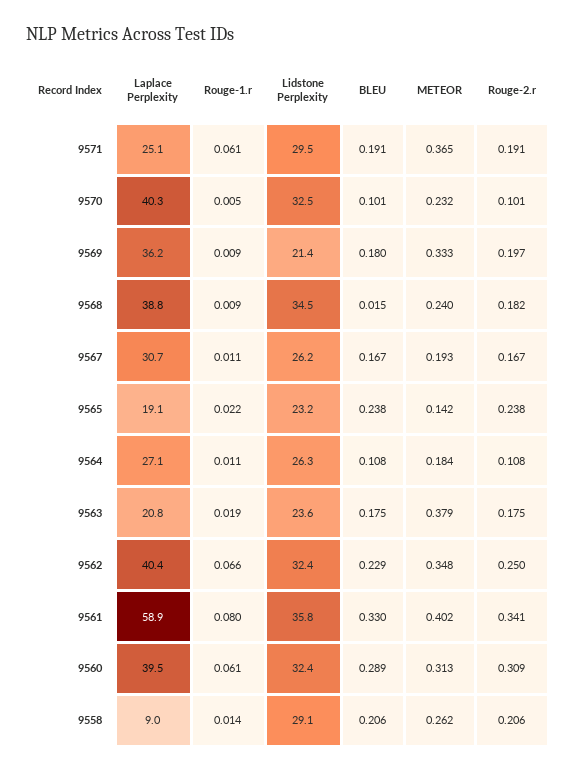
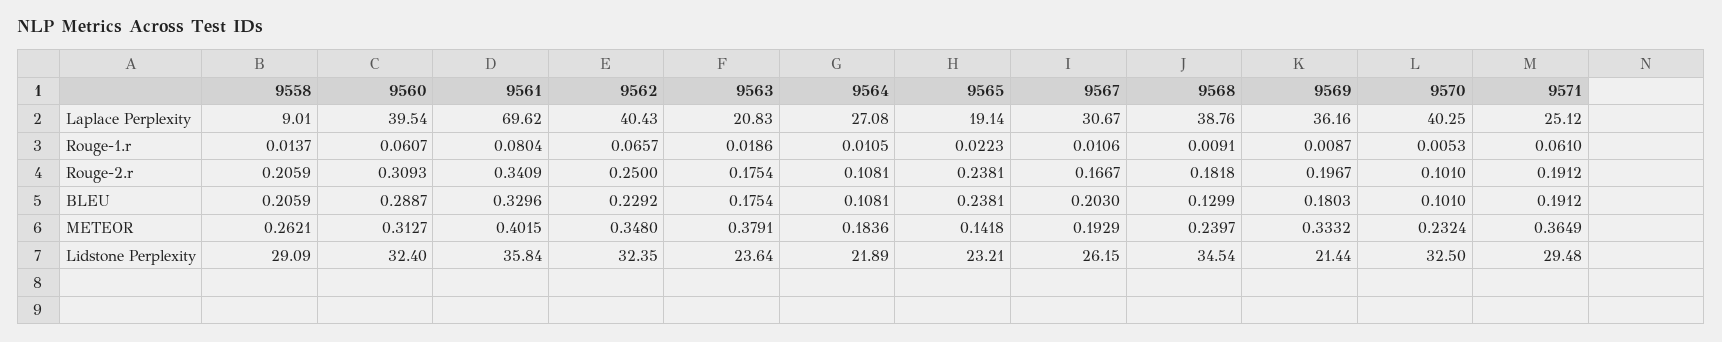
BLEU, 9568: 0.015 -> 0.1299
BLEU, 9567: 0.167 -> 0.203
Lidstone Perplexity, 9564: 26.3 -> 21.89
Laplace Perplexity, 9561: 58.9 -> 69.62

